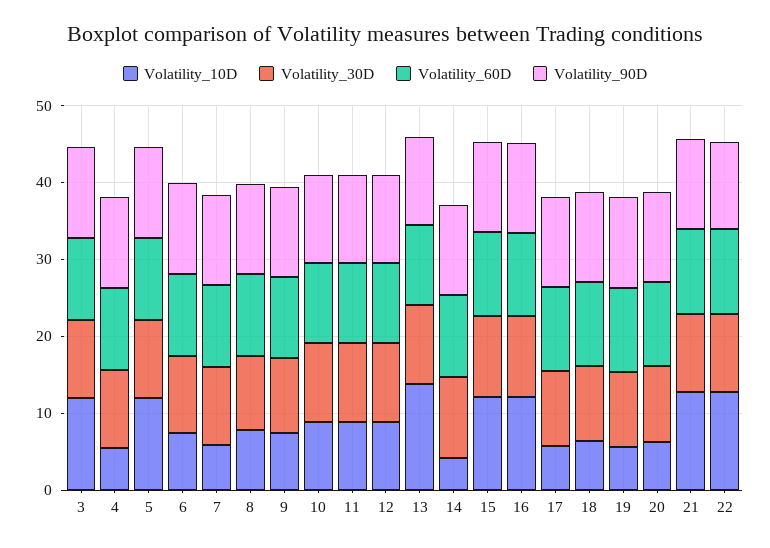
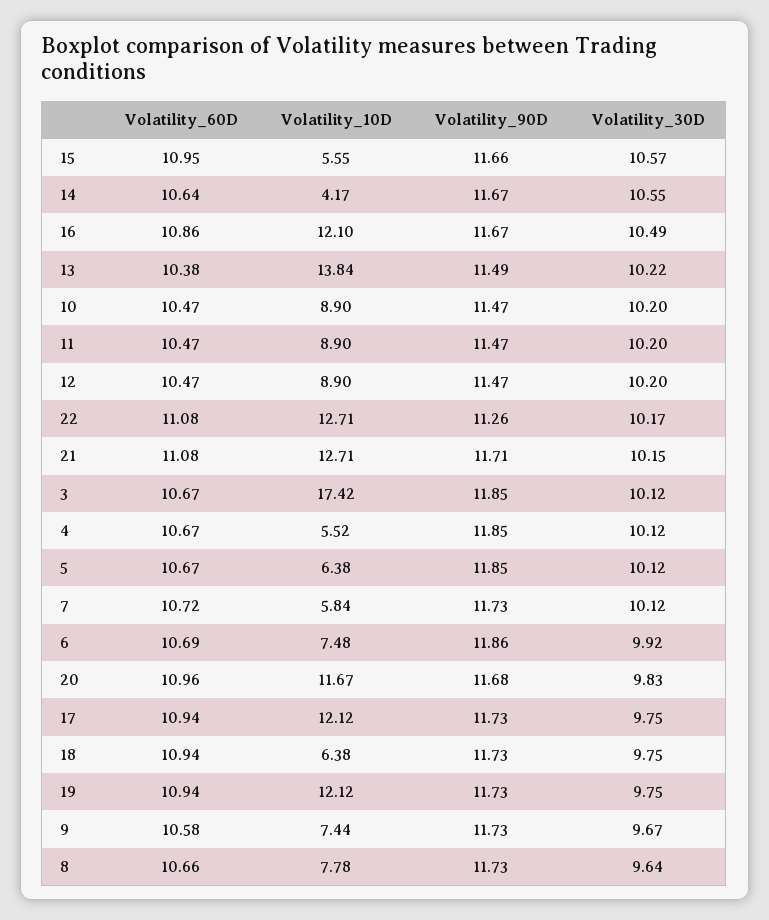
Volatility_10D, 3: 12 -> 17.42
Volatility_10D, 5: 12 -> 6.38
Volatility_10D, 15: 12 -> 5.55
Volatility_10D, 17: 6 -> 12.12
Volatility_10D, 19: 6 -> 12.12
Volatility_10D, 20: 6 -> 11.67

